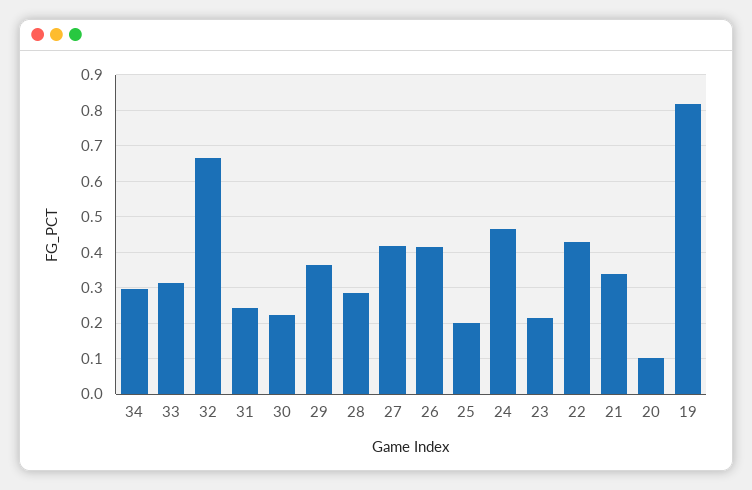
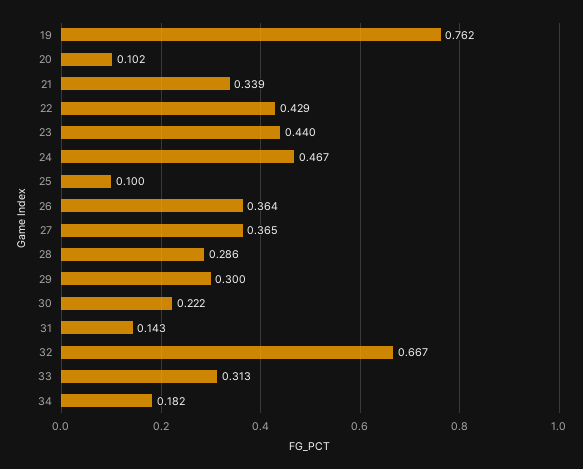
34: 0.3 -> 0.182
31: 0.24 -> 0.143
29: 0.36 -> 0.3
27: 0.42 -> 0.365
26: 0.42 -> 0.364
25: 0.2 -> 0.1
23: 0.22 -> 0.44
19: 0.82 -> 0.762

